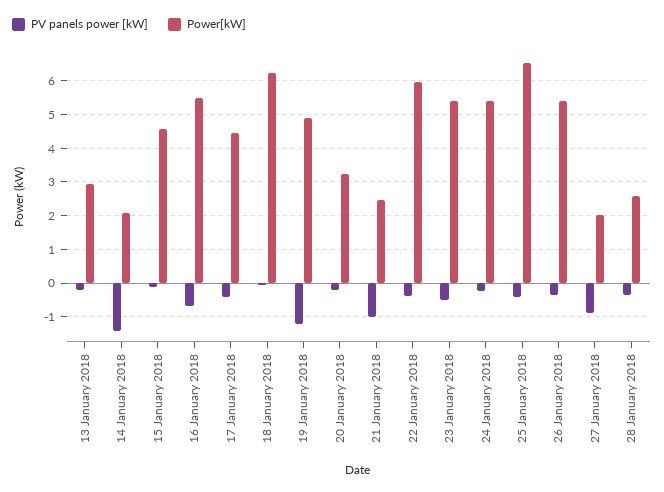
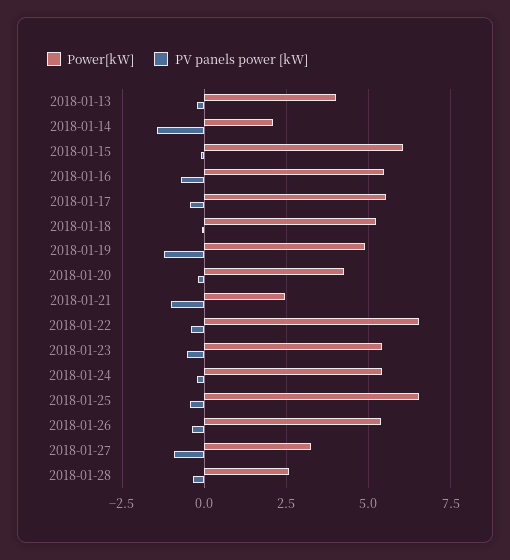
Power[kW], 13 January 2018: 3 -> 4
Power[kW], 15 January 2018: 4.6 -> 6
Power[kW], 17 January 2018: 4.4 -> 5.5
Power[kW], 18 January 2018: 6.2 -> 5.25
Power[kW], 20 January 2018: 3.2 -> 4.25
Power[kW], 22 January 2018: 6 -> 6.5
Power[kW], 27 January 2018: 2 -> 3.25

